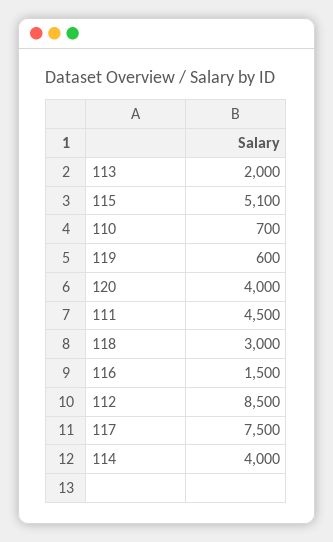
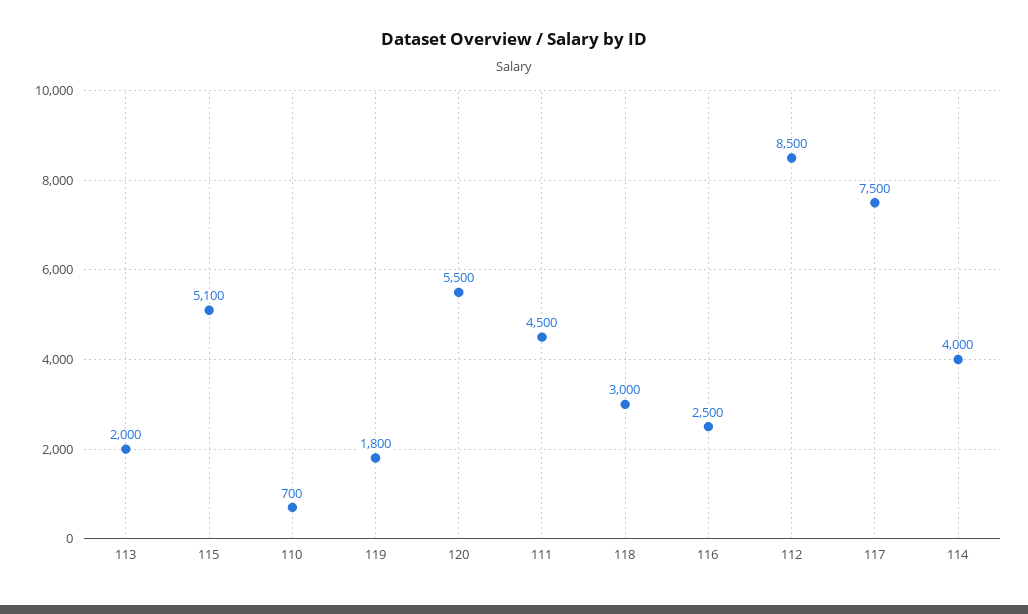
119: 600 -> 1800
120: 4000 -> 5500
116: 1500 -> 2500

